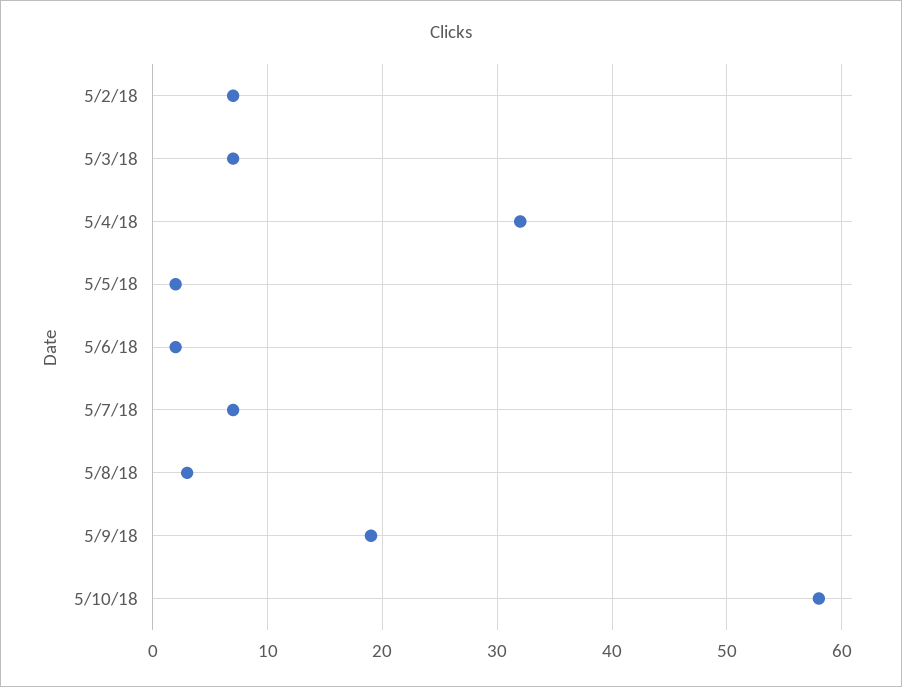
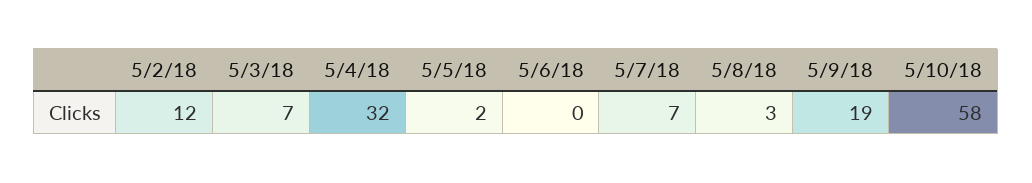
5/2/18: 7 -> 12
5/6/18: 2 -> 0

